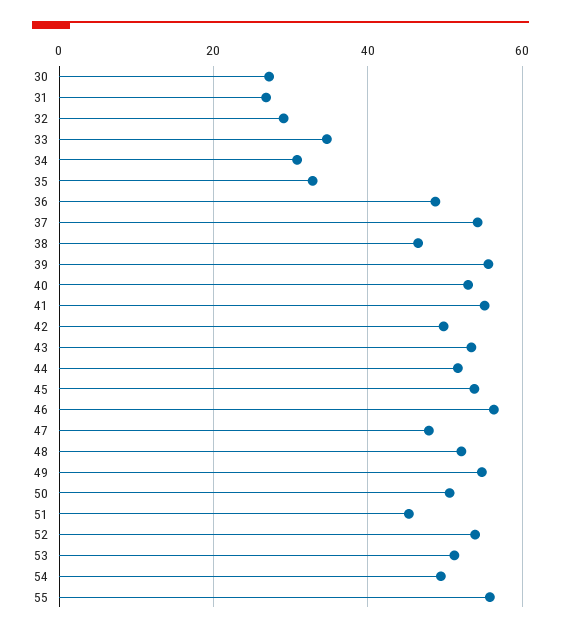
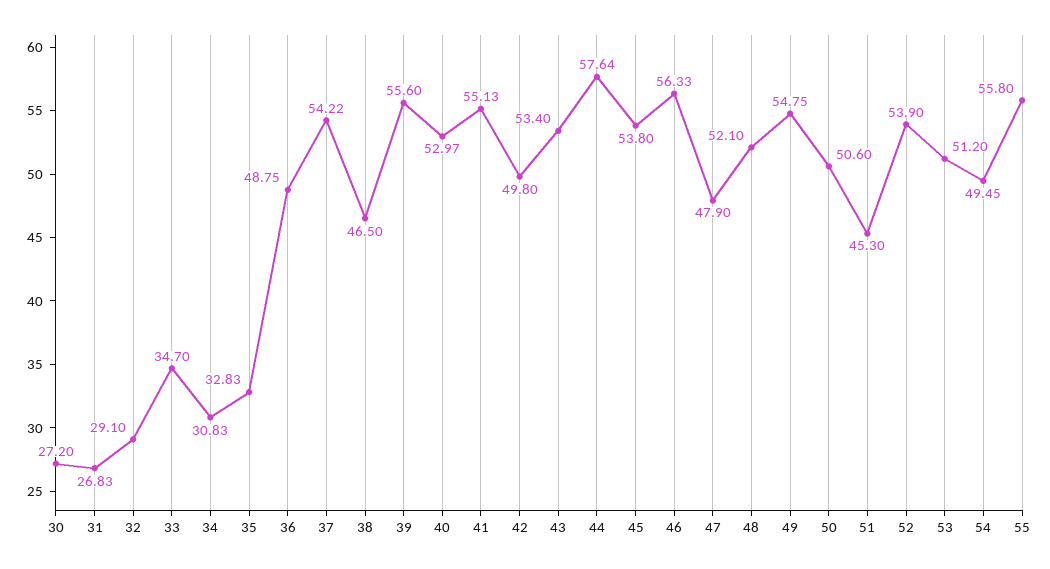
44: 52 -> 57.64

